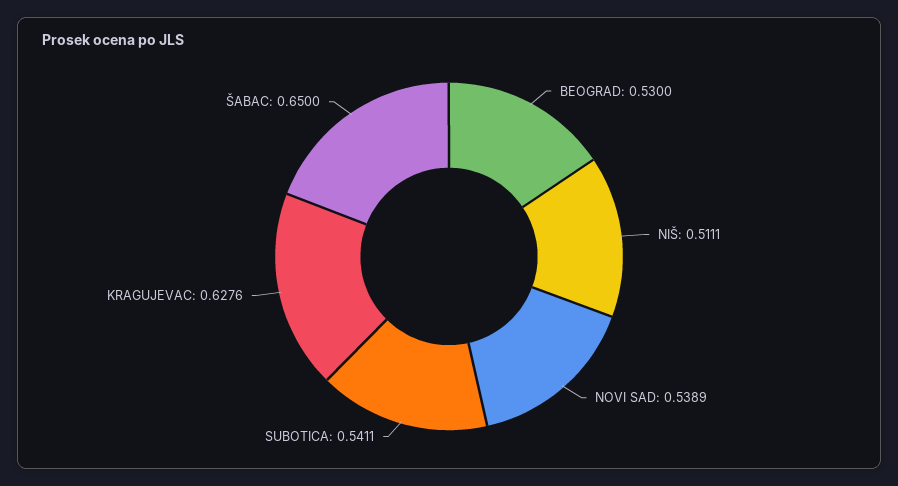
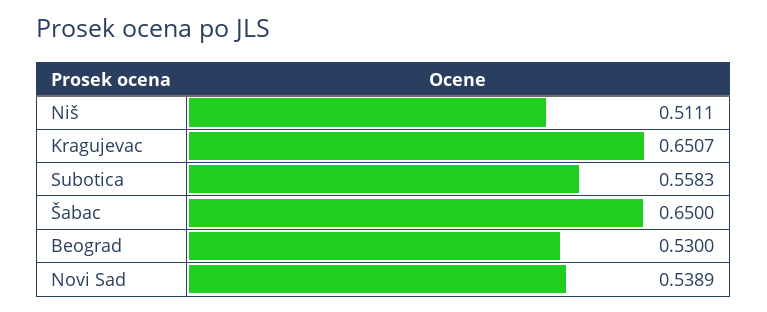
SUBOTICA: 0.5411 -> 0.5583
KRAGUJEVAC: 0.6276 -> 0.6507

